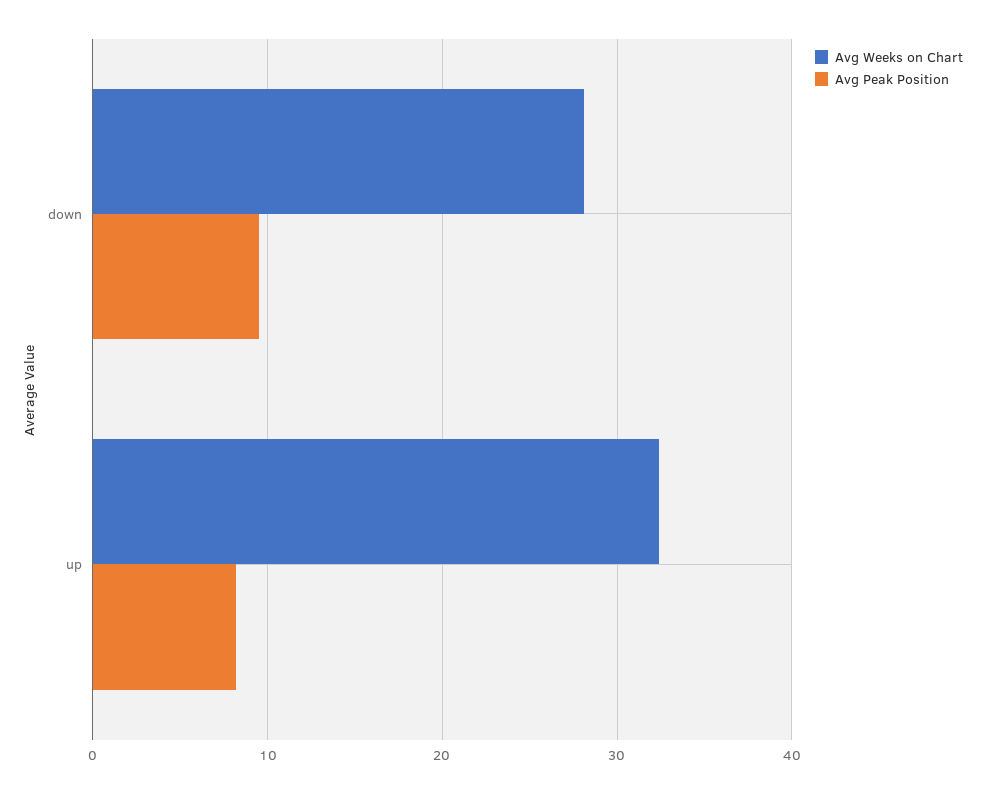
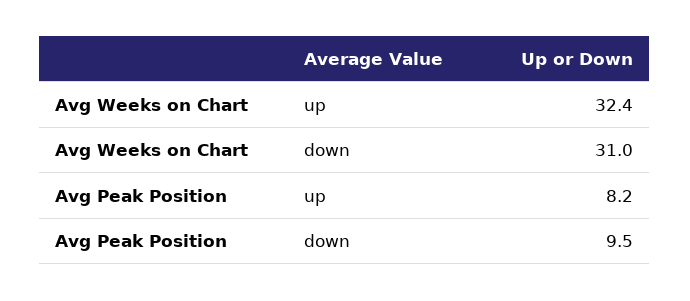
Avg Weeks on Chart, down: 28 -> 31

